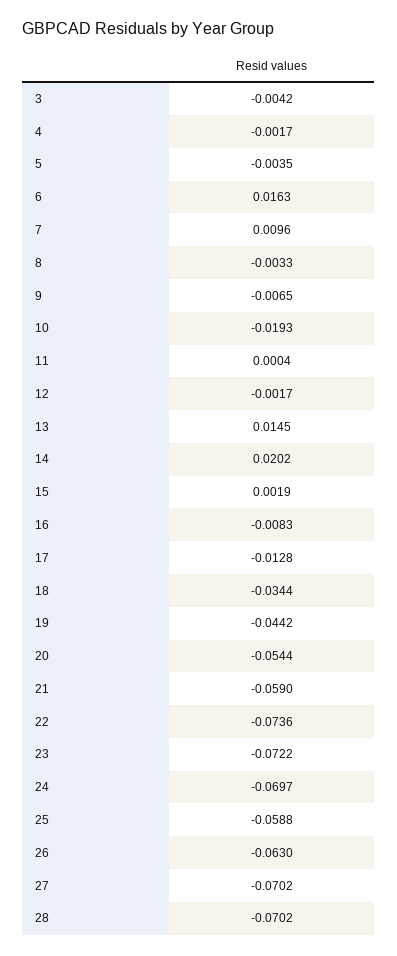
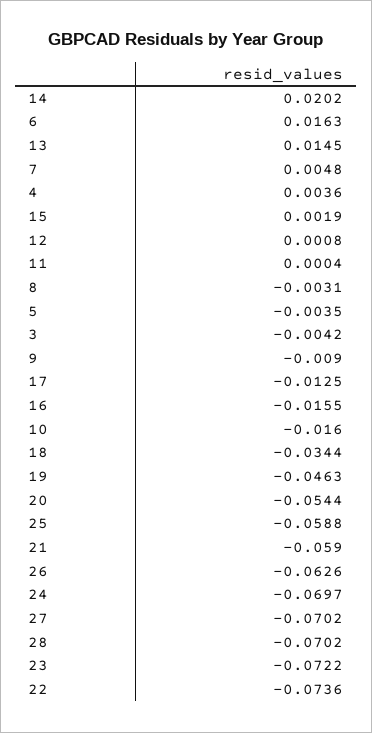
4: -0.0017 -> 0.0036
7: 0.0096 -> 0.0048
8: -0.0033 -> -0.0031
9: -0.0065 -> -0.009
10: -0.0193 -> -0.016
12: -0.0017 -> 0.0008
16: -0.0083 -> -0.0155
17: -0.0128 -> -0.0125
19: -0.0442 -> -0.0463
26: -0.063 -> -0.0626

